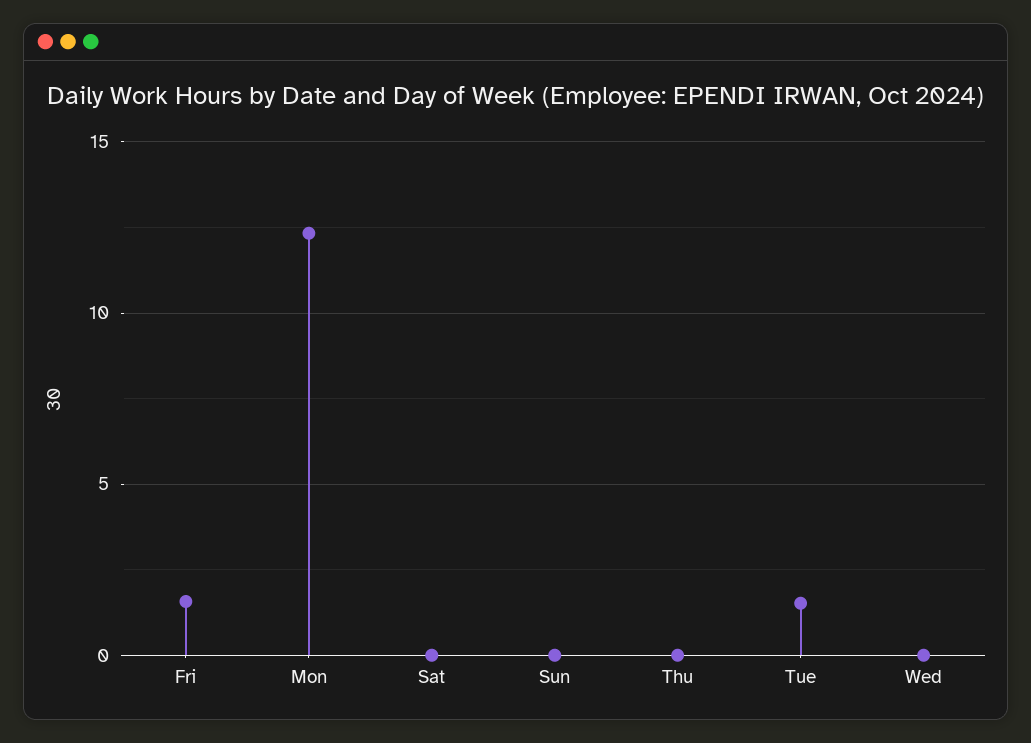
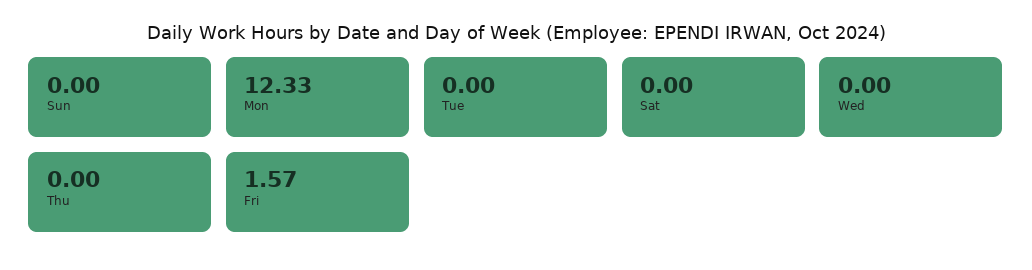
Tue: 1.5 -> 0

